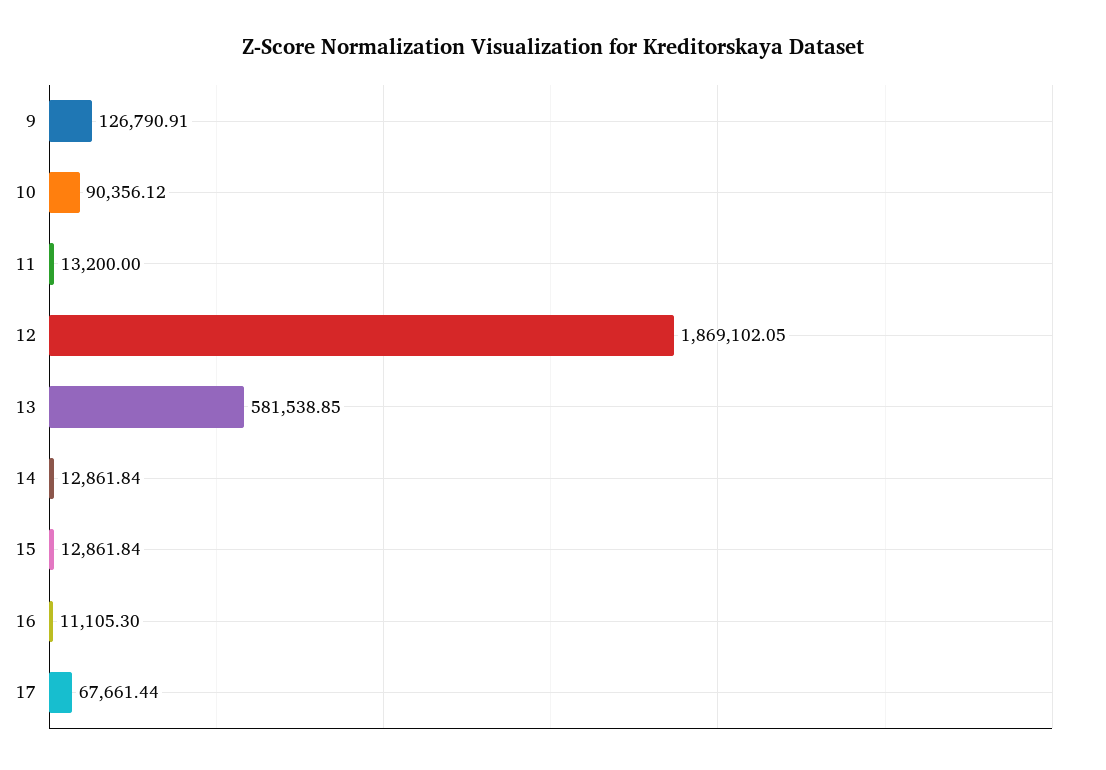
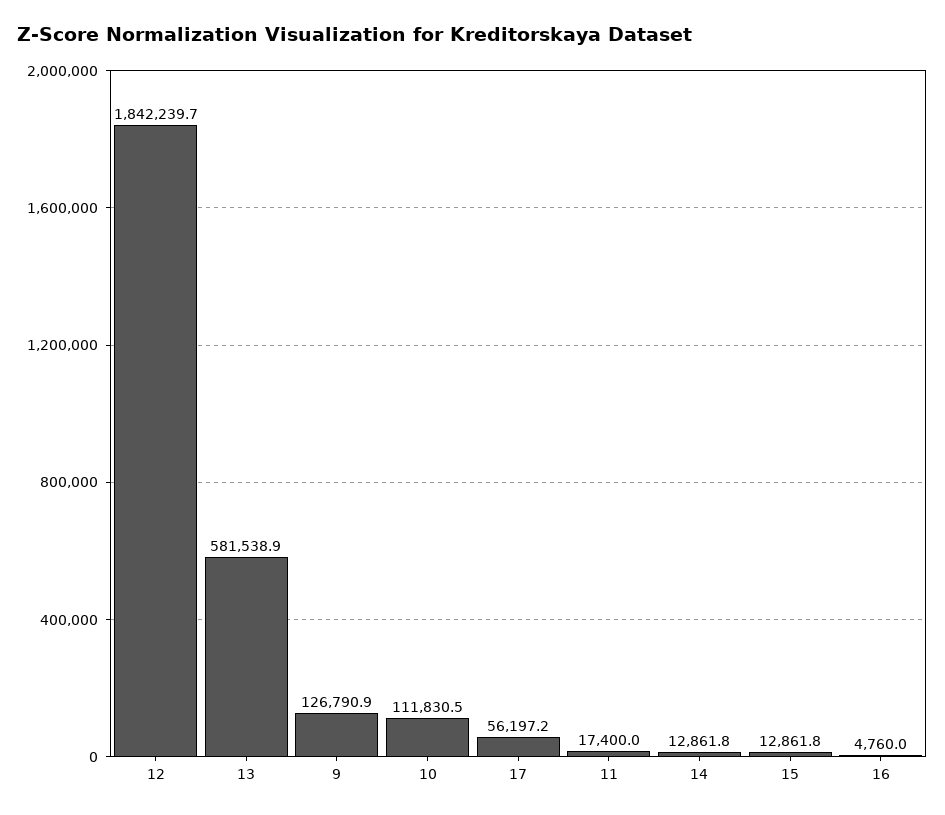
10: 90356.12 -> 111830.5
11: 13200 -> 17400
12: 1869102.05 -> 1842239.7
16: 11105.3 -> 4760
17: 67661.44 -> 56197.2

